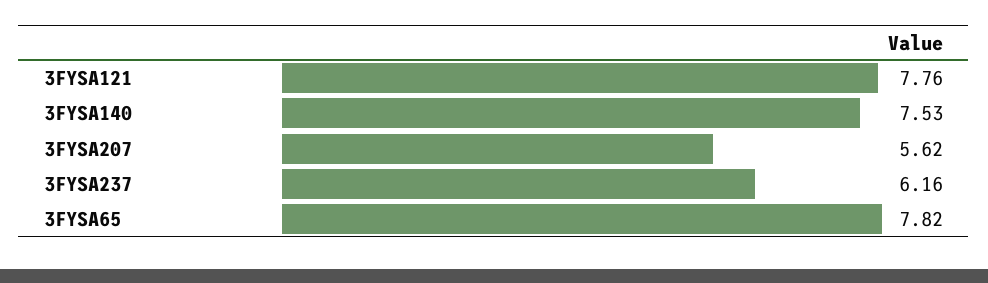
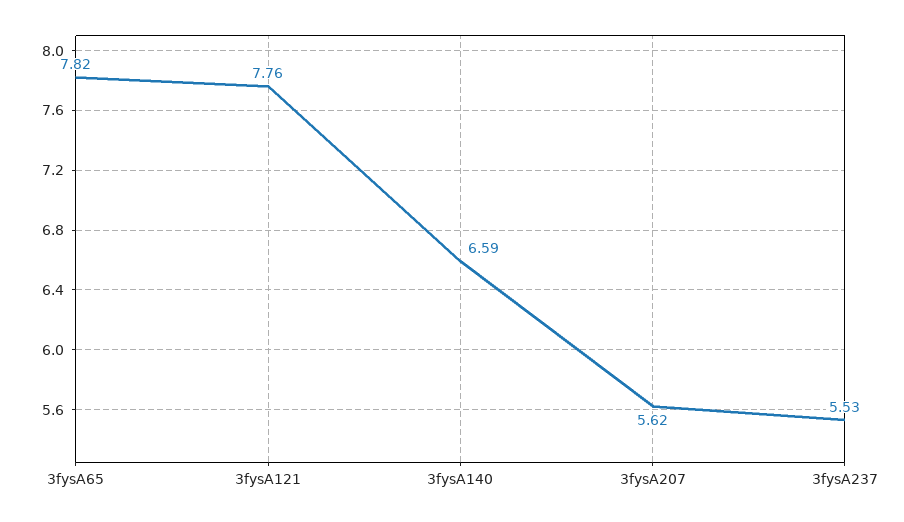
3FYSA140: 7.53 -> 6.59
3FYSA237: 6.16 -> 5.53

